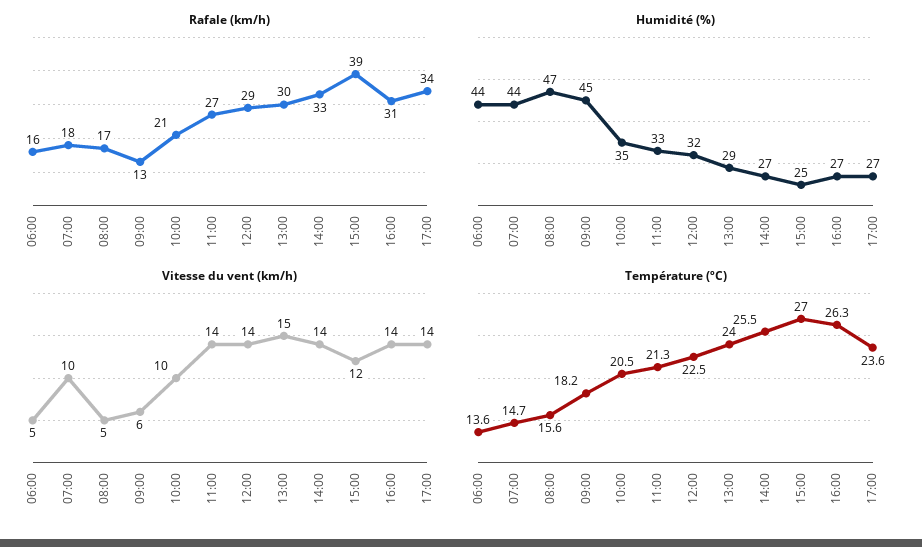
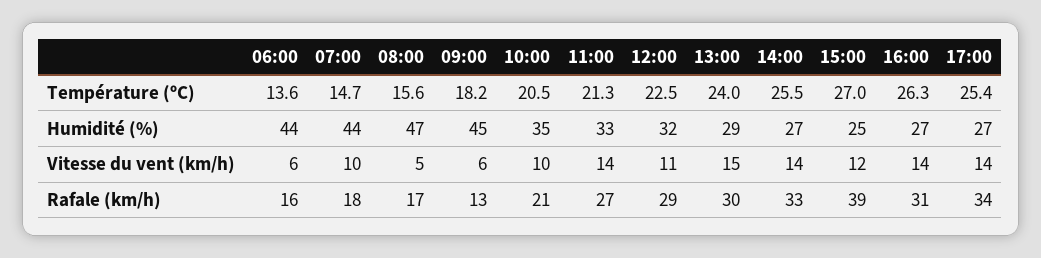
Vitesse du vent (km/h), 06:00: 5 -> 6
Vitesse du vent (km/h), 12:00: 14 -> 11
Température (ºC), 17:00: 23.6 -> 25.4

